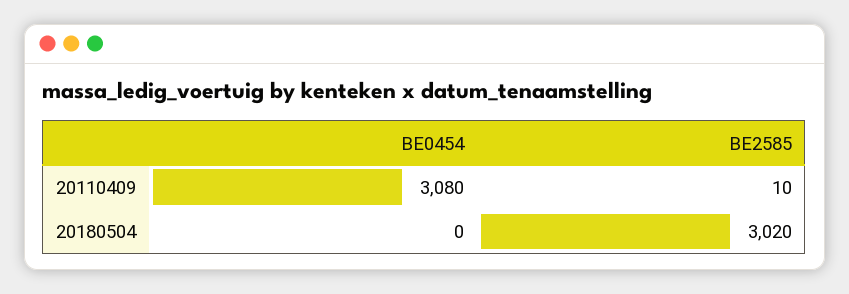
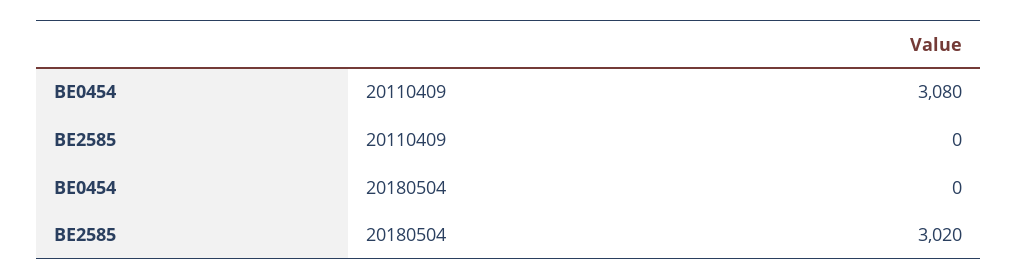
BE2585, 20110409: 10 -> 0

